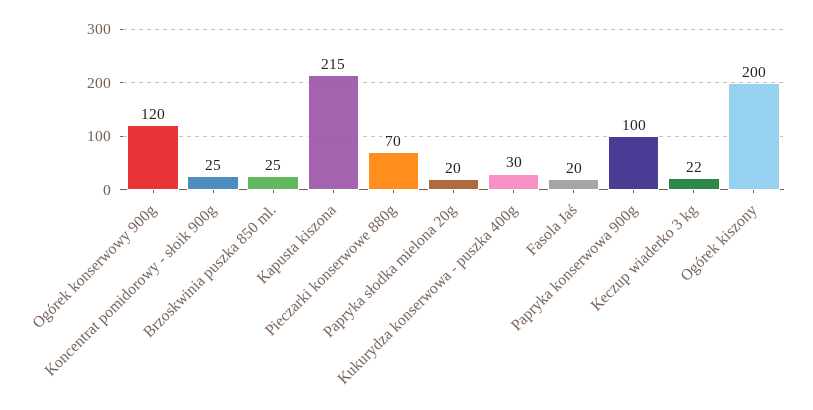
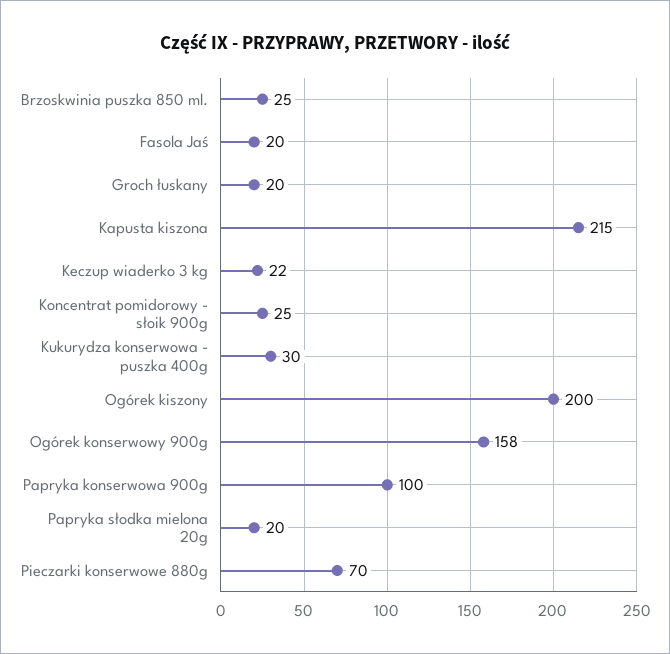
Ogórek konserwowy 900g: 120 -> 158
Groch łuskany: none -> 20

